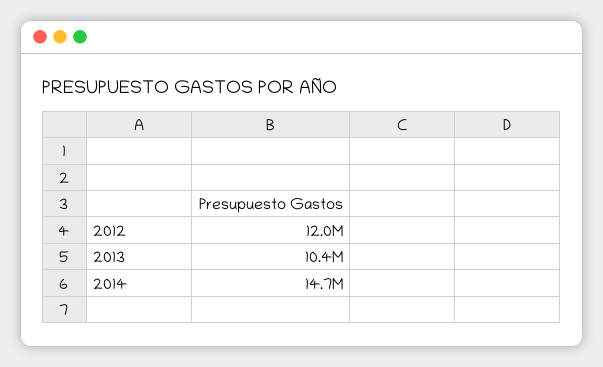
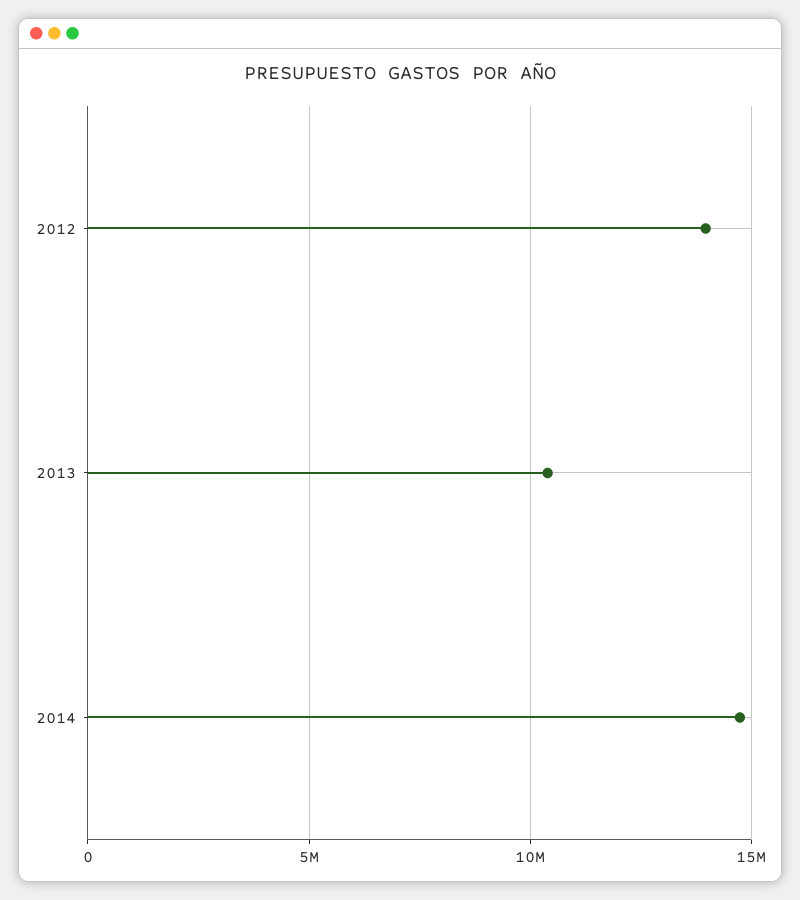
2012: 12000000 -> 14000000

